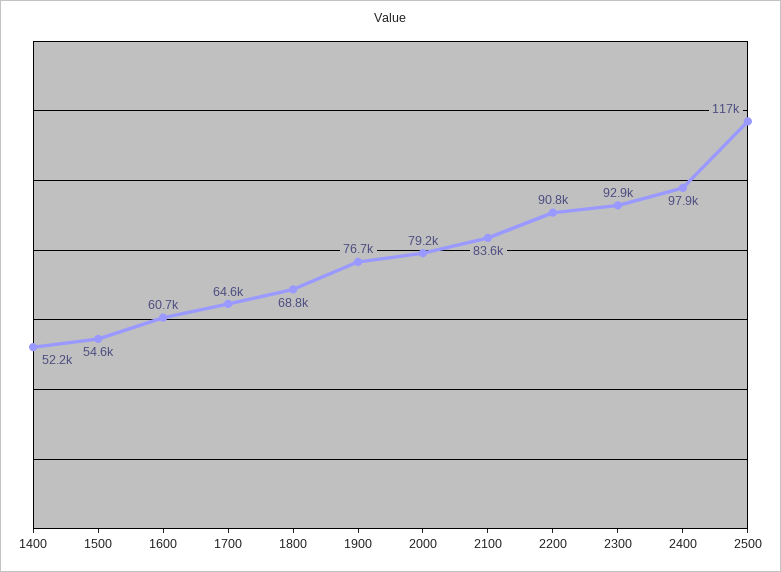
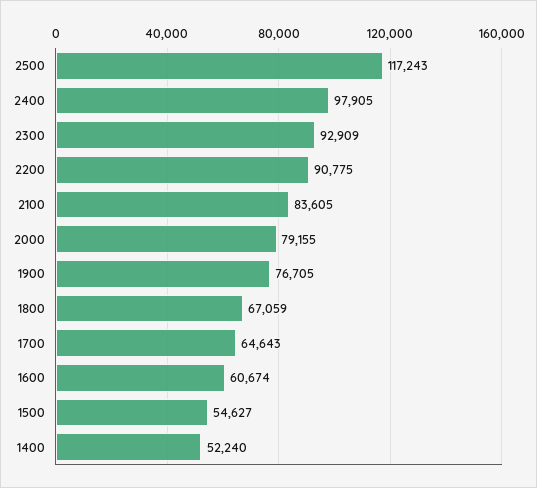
1800: 68800 -> 67059

